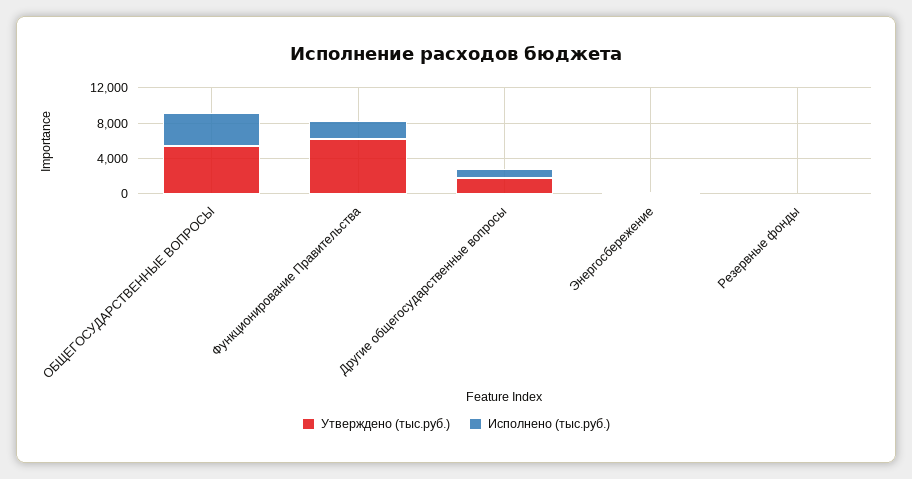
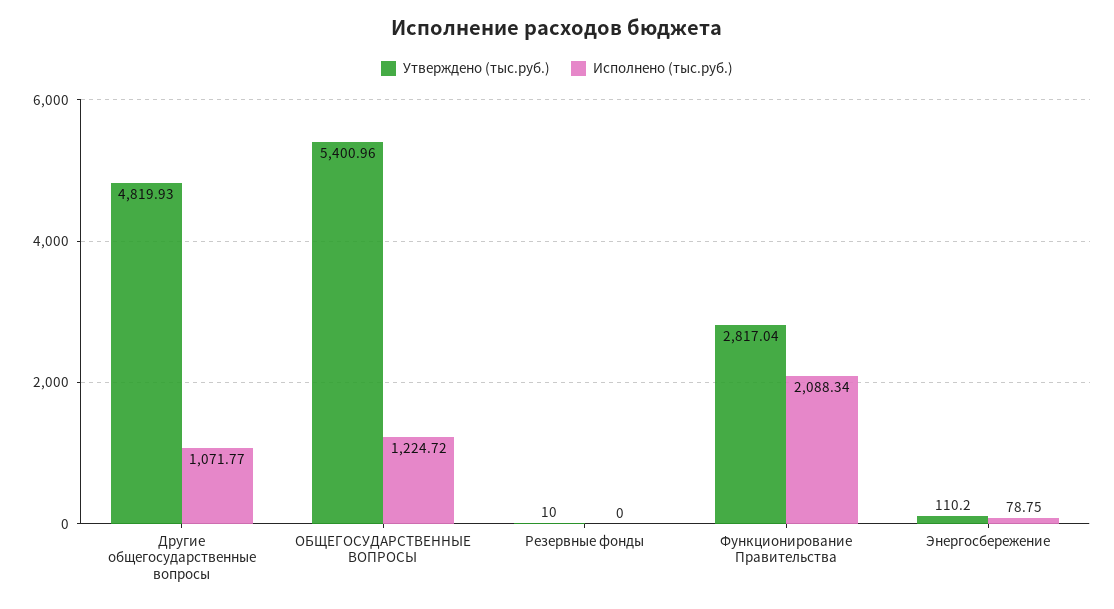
Исполнено (тыс.руб.), ОБЩЕГОСУДАРСТВЕННЫЕ ВОПРОСЫ: 4000 -> 1224.72
Утверждено (тыс.руб.), Функционирование Правительства: 6000 -> 2817.04
Утверждено (тыс.руб.), Другие общегосударственные вопросы: 2000 -> 4819.93

